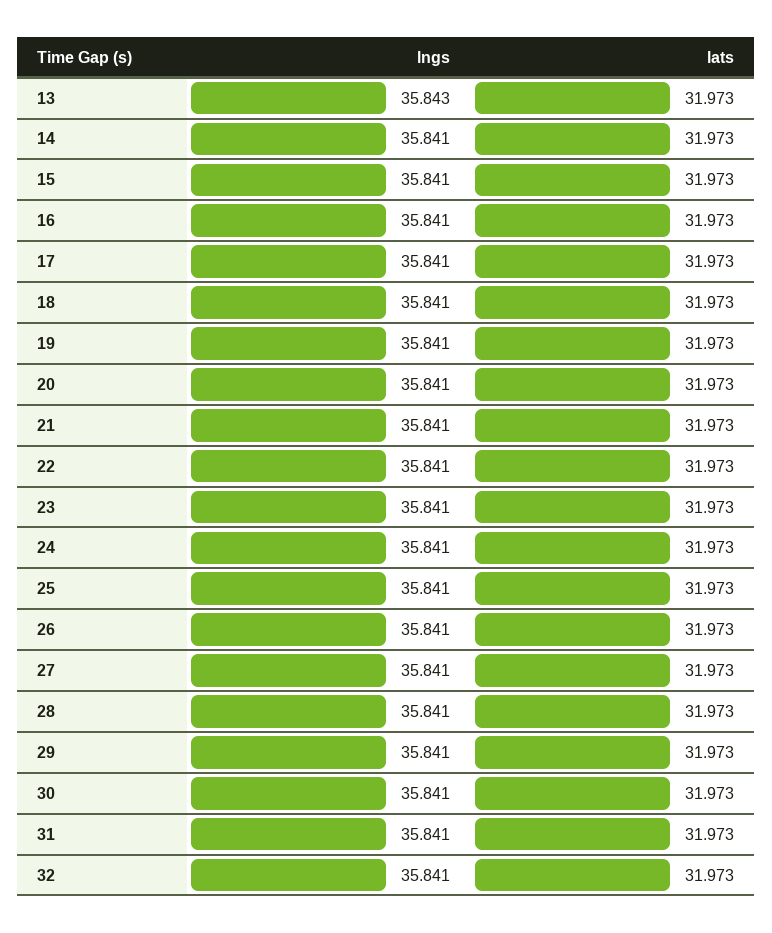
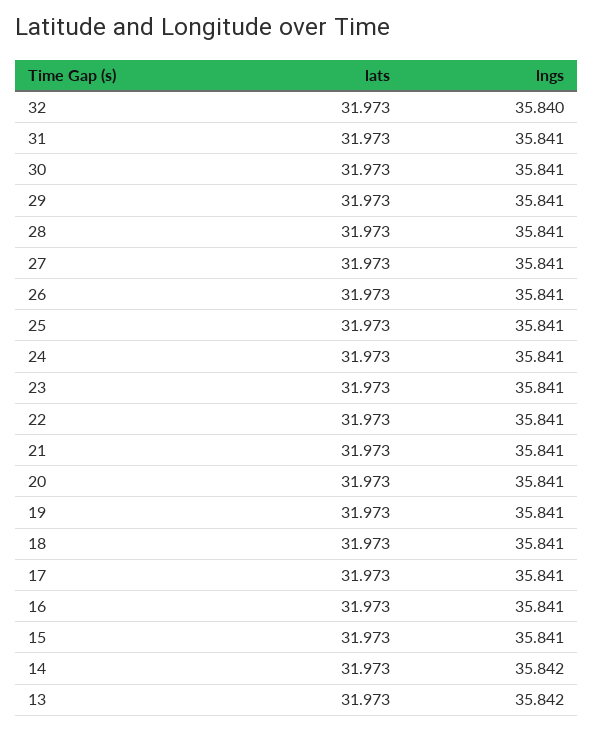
lngs, 13: 35.843 -> 35.842
lngs, 14: 35.841 -> 35.842
lngs, 32: 35.841 -> 35.84

